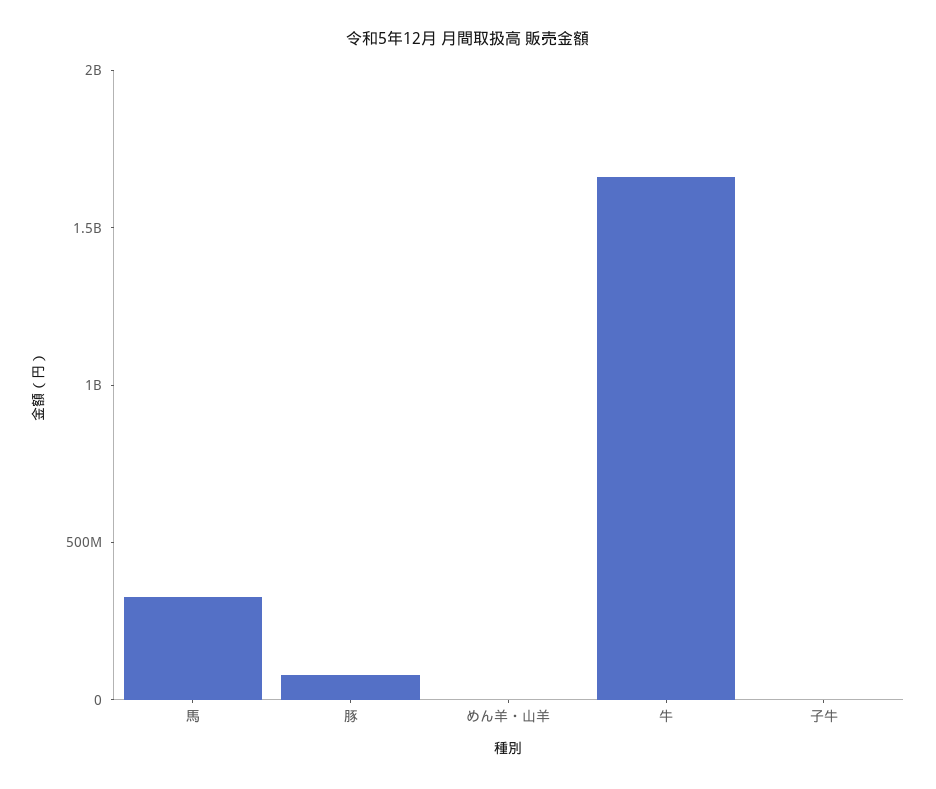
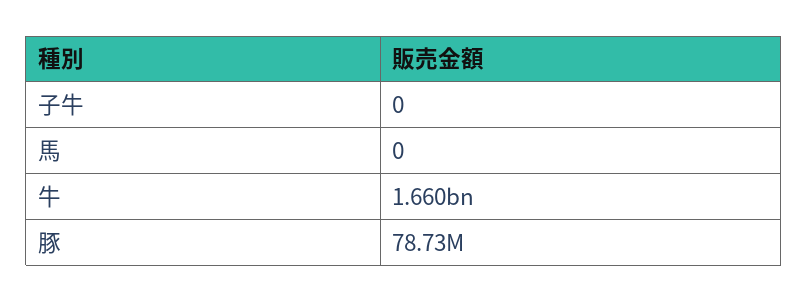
馬: 300000000 -> 0
めん羊・山羊: 0 -> none

